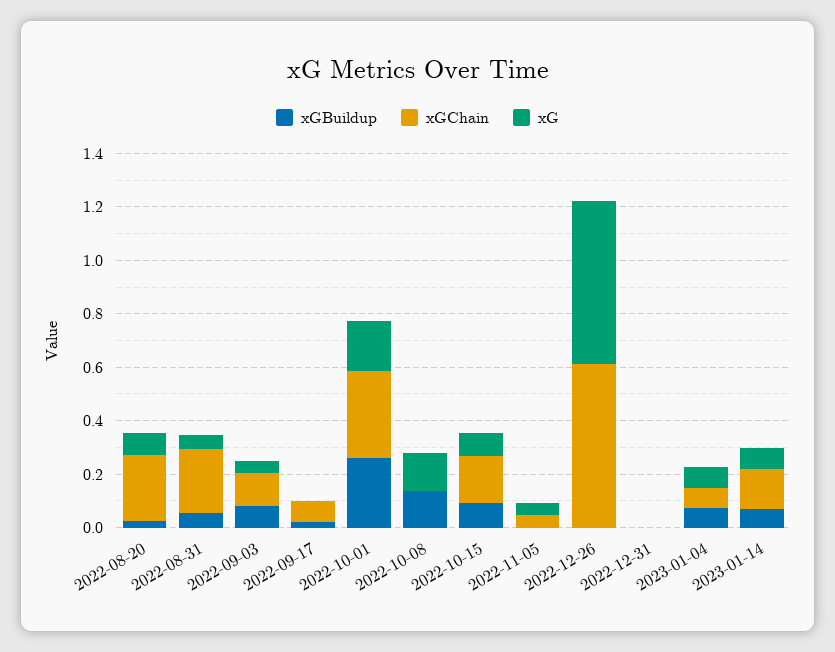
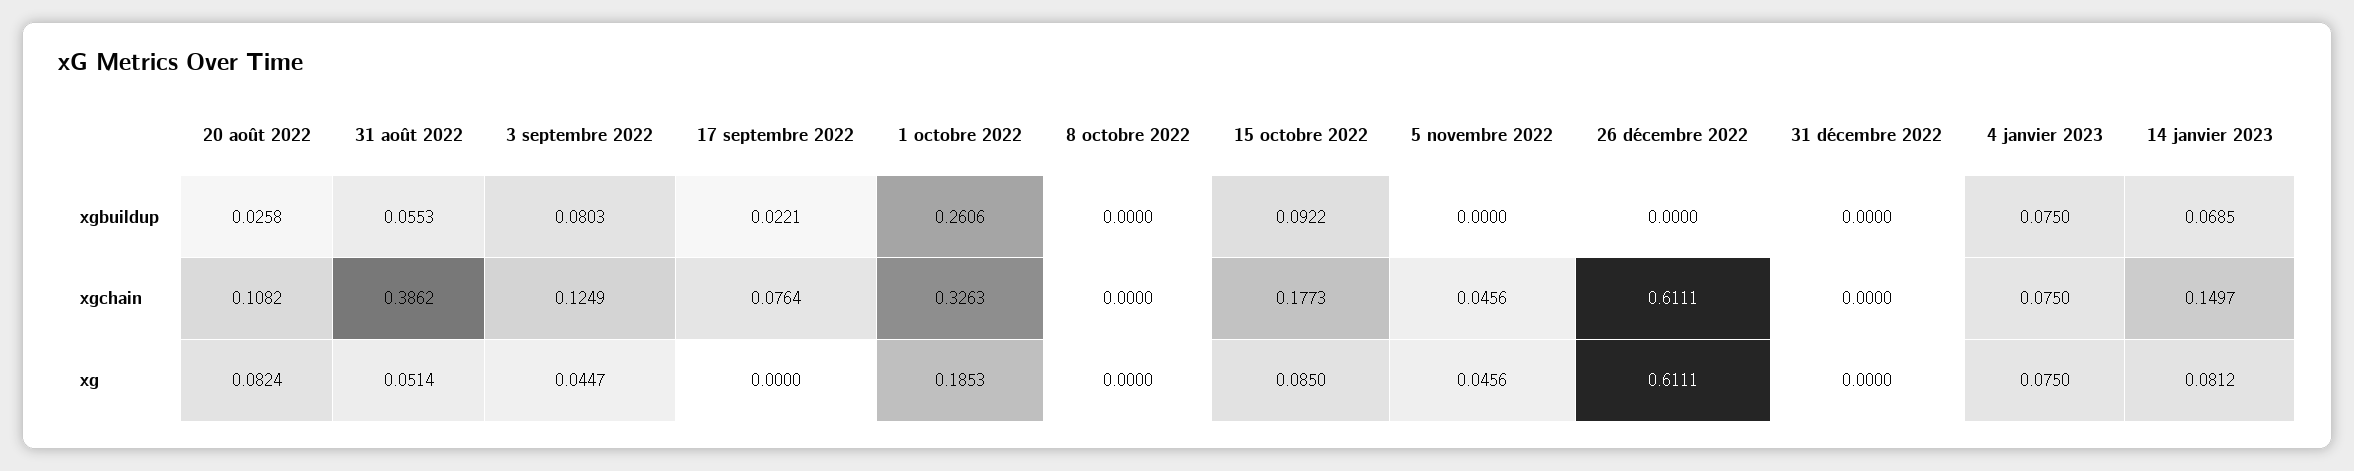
xGChain, 2022-08-20: 0.25 -> 0.1082
xGChain, 2022-08-31: 0.25 -> 0.3862
xGBuildup, 2022-10-08: 0.15 -> 0
xG, 2022-10-08: 0.15 -> 0

